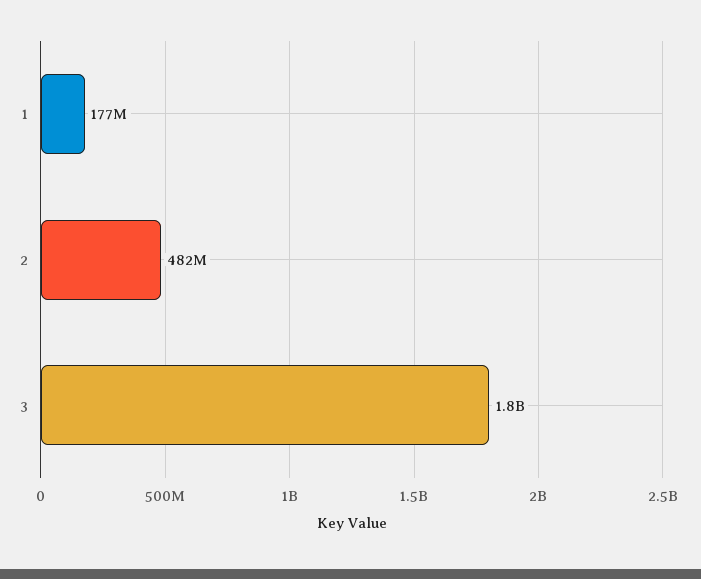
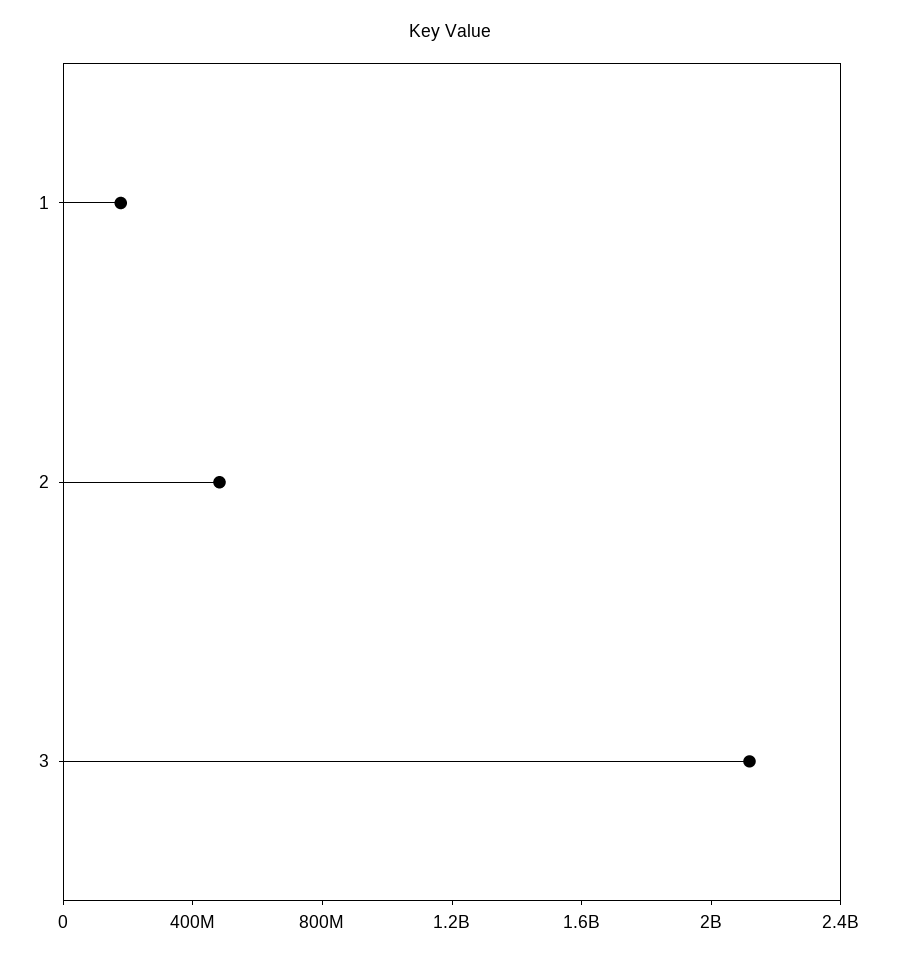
3: 1800000000 -> 2100000000

